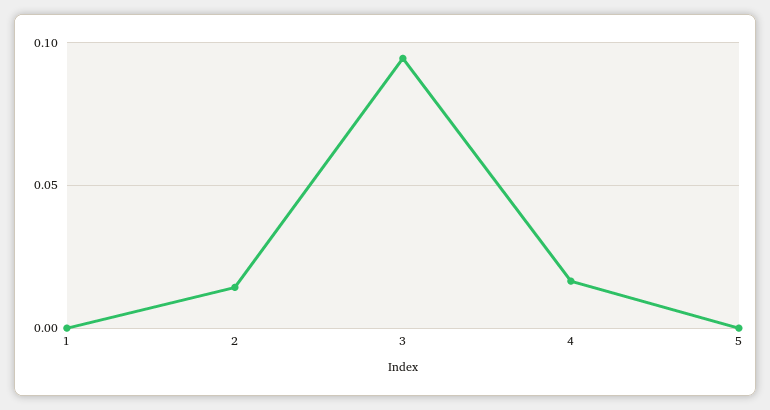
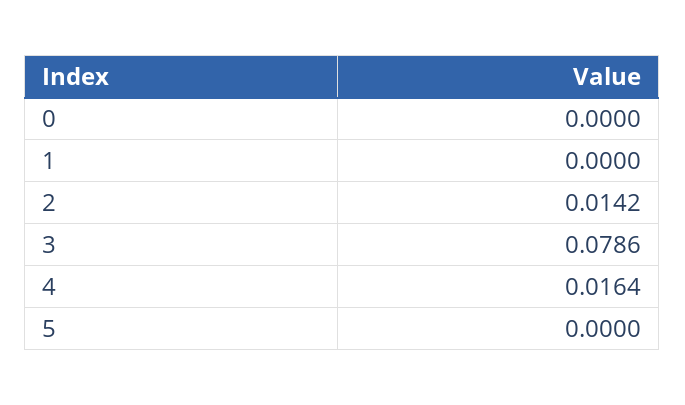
3: 0.095 -> 0.0786
0: none -> 0

